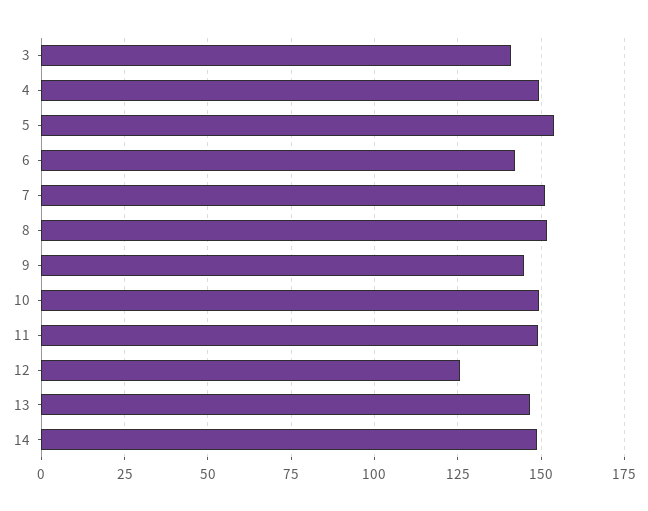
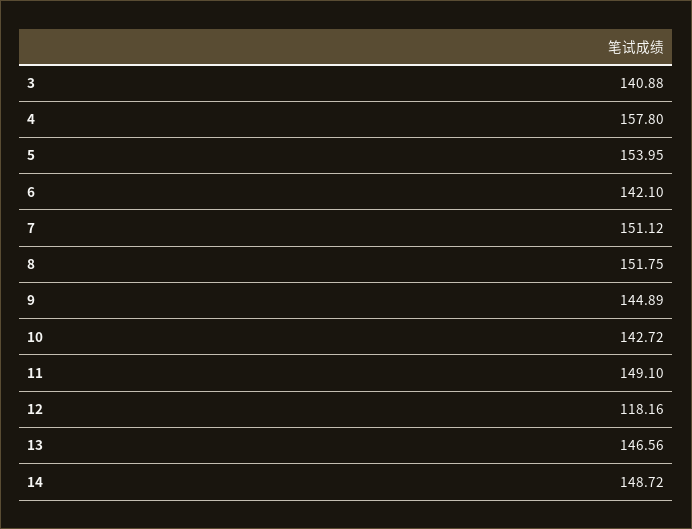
4: 150 -> 157.8
10: 150 -> 142.72
12: 125 -> 118.16

